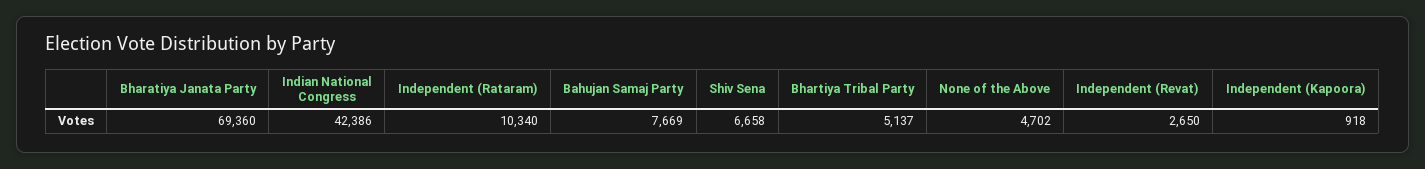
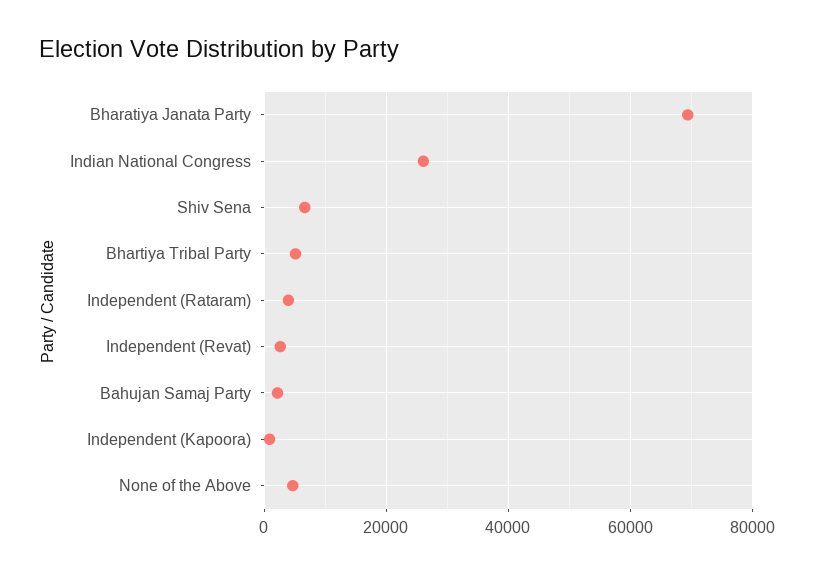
Indian National Congress: 42386 -> 26000
Independent (Rataram): 10340 -> 4000
Bahujan Samaj Party: 7669 -> 2000

